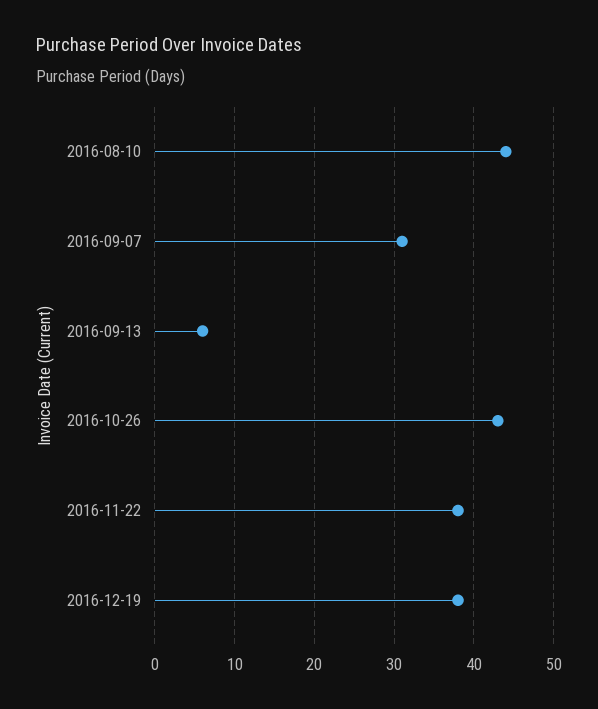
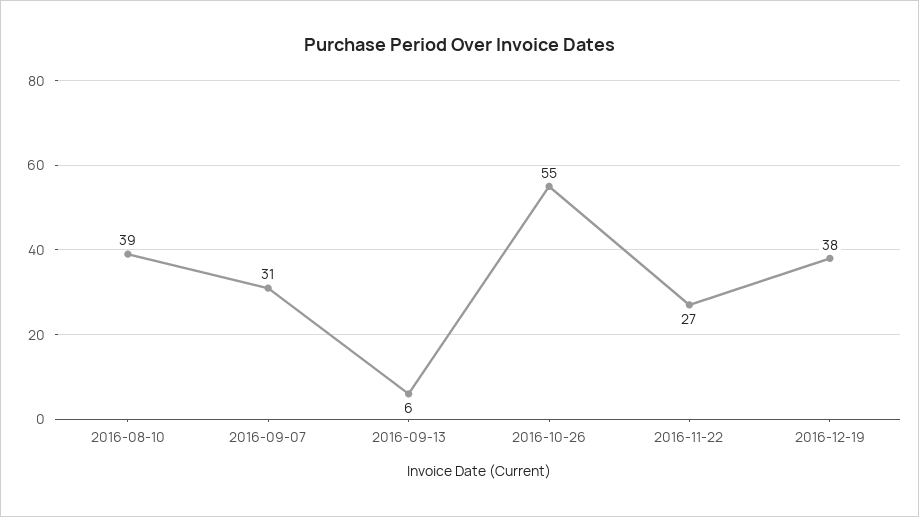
2016-08-10: 44 -> 39
2016-10-26: 43 -> 55
2016-11-22: 38 -> 27

